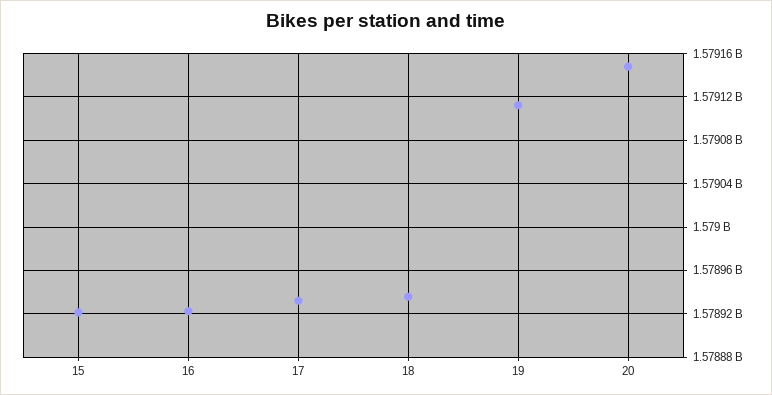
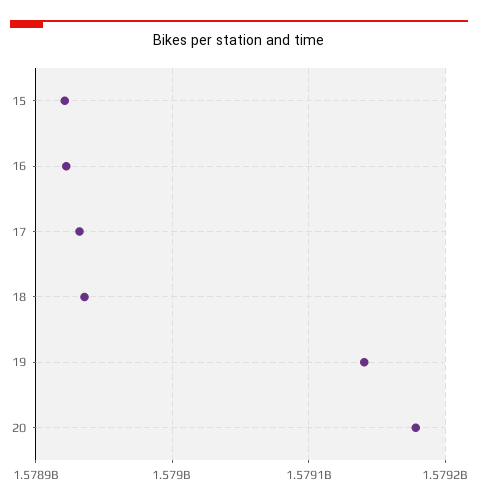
19: 1579110000 -> 1579140000
20: 1579150000 -> 1579180000

